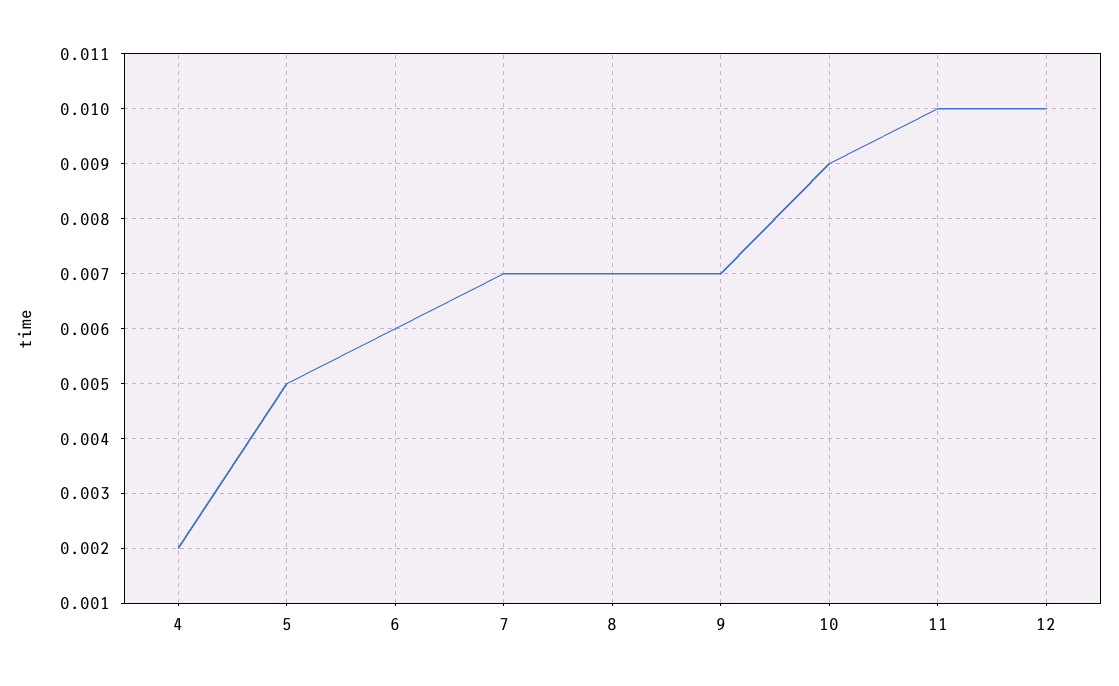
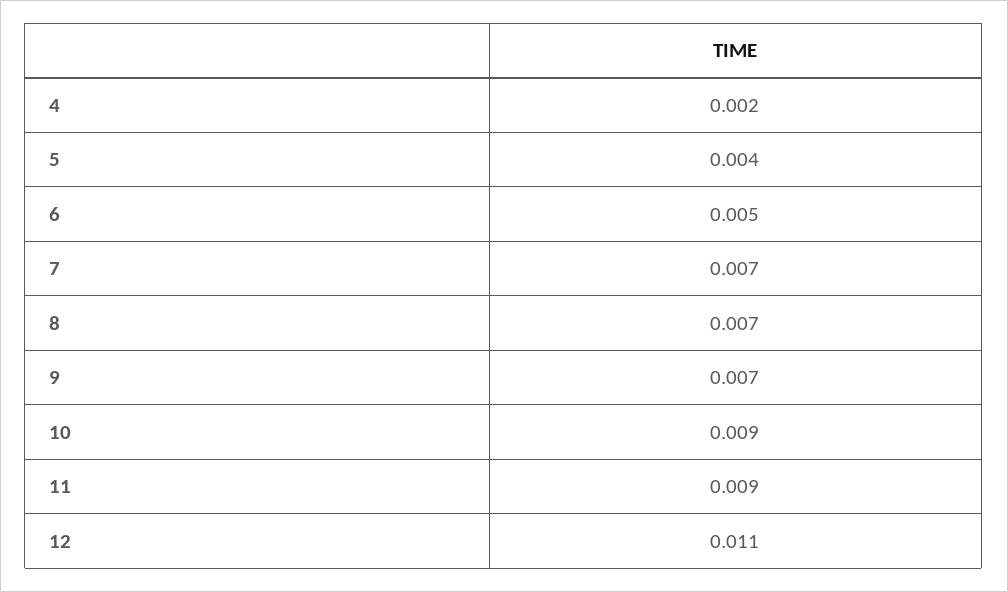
5: 0.005 -> 0.004
6: 0.006 -> 0.005
11: 0.01 -> 0.009
12: 0.01 -> 0.011

